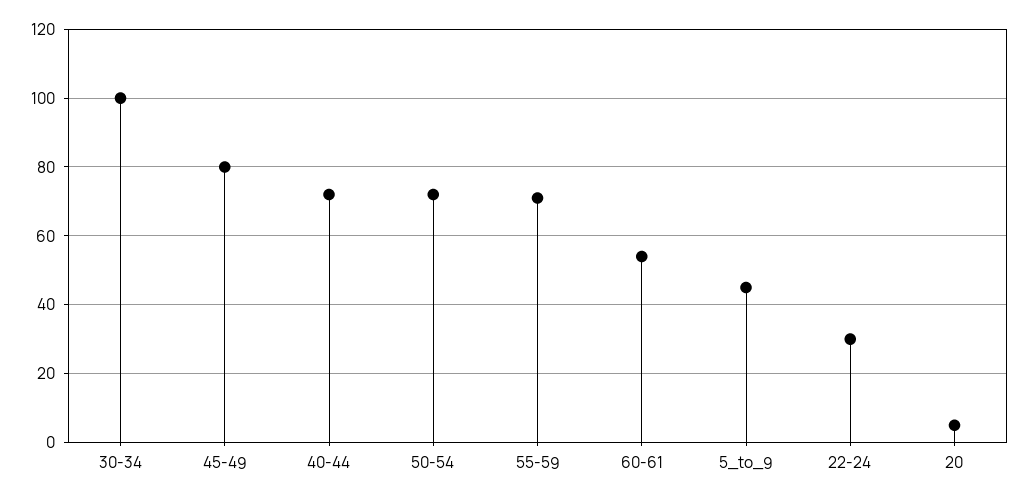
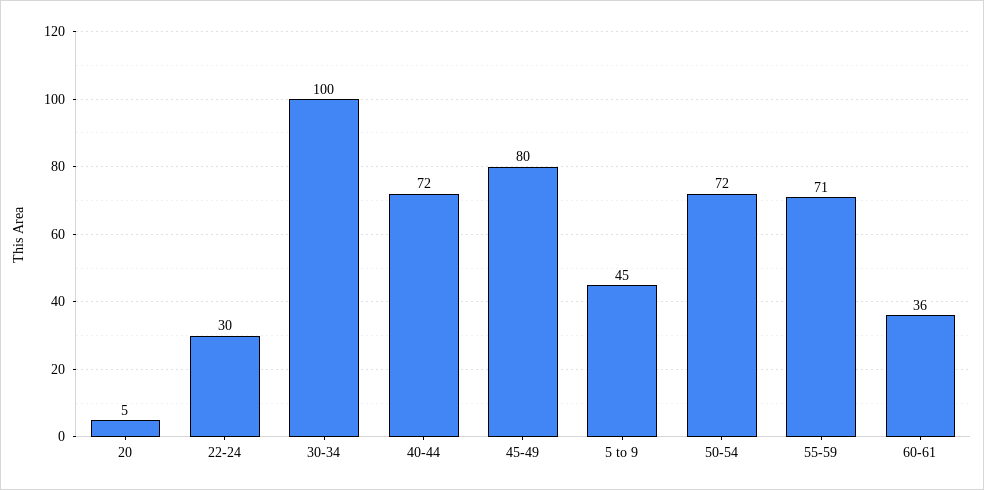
60-61: 55 -> 36

